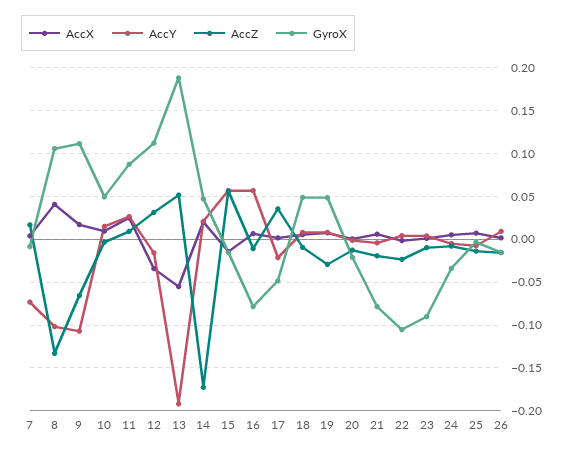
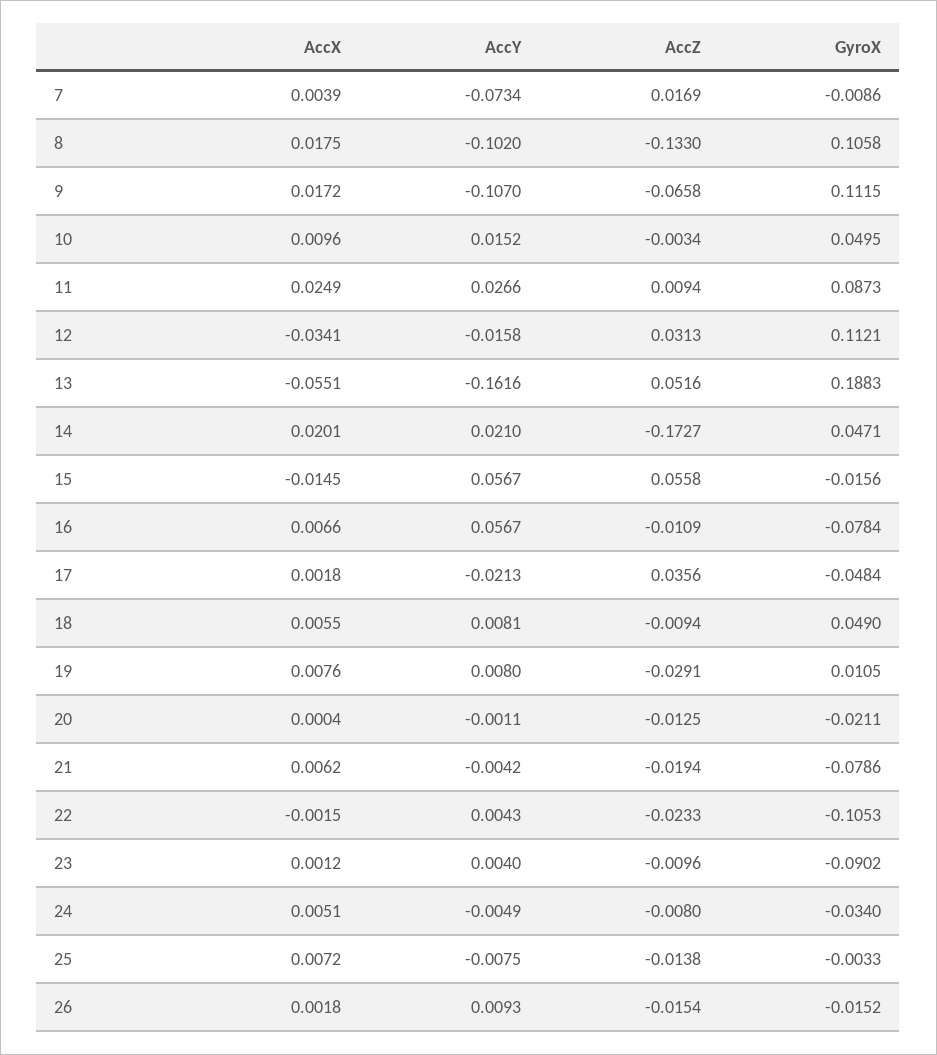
AccX, 8: 0.04 -> 0.0175
AccY, 13: -0.19 -> -0.1616
GyroX, 19: 0.05 -> 0.0105

